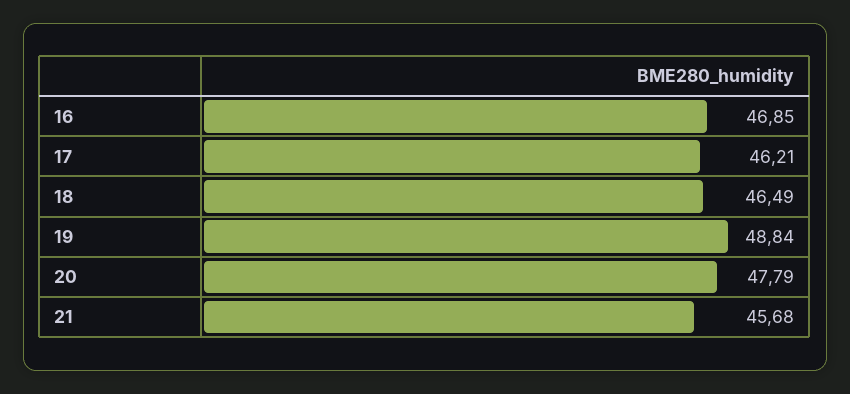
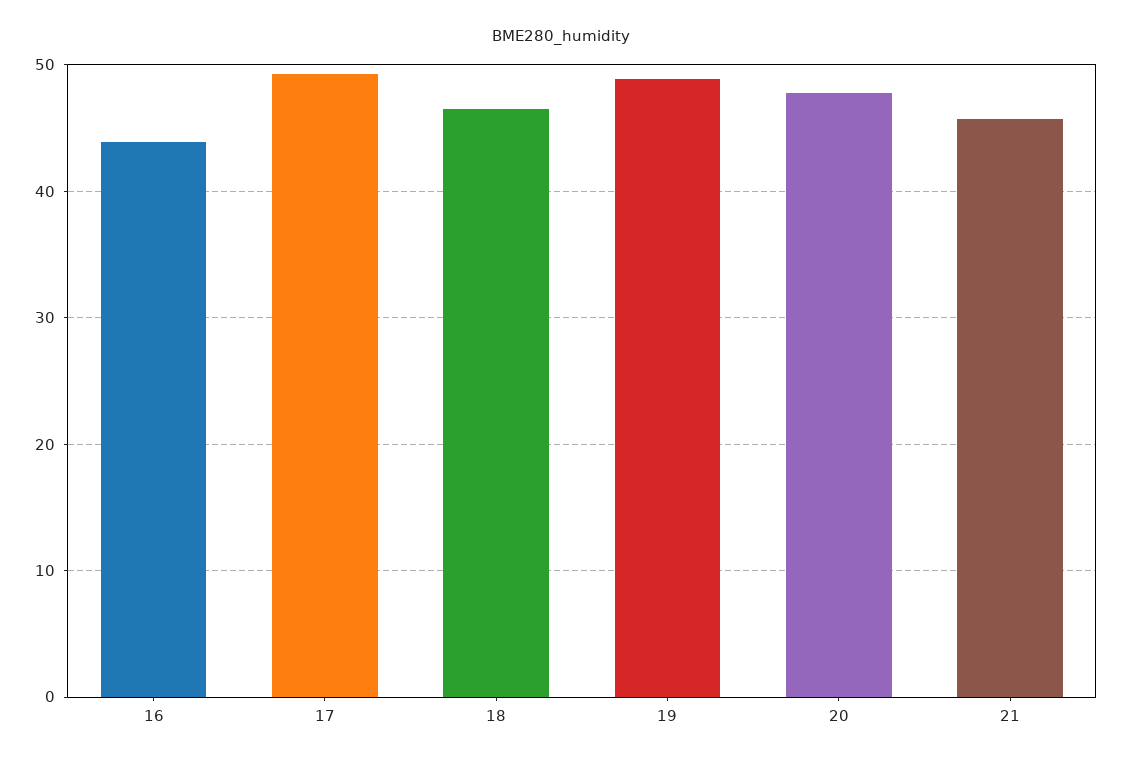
16: 46.85 -> 44
17: 46.21 -> 49

